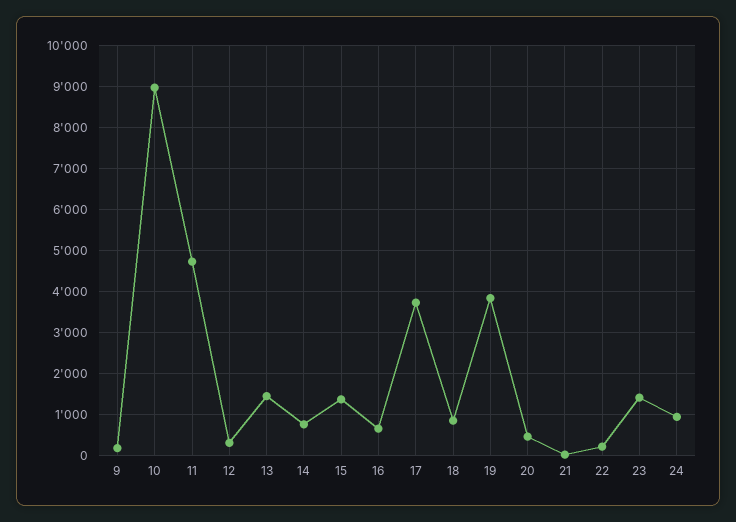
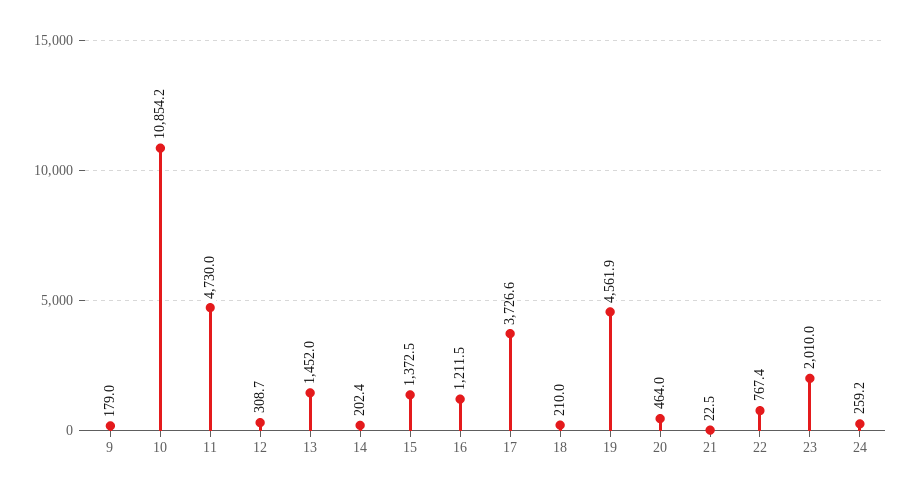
10: 9000 -> 10854.2
14: 800 -> 202.4
16: 600 -> 1211.5
18: 800 -> 210
19: 3800 -> 4561.9
22: 200 -> 767.4
23: 1400 -> 2010
24: 1000 -> 259.2

